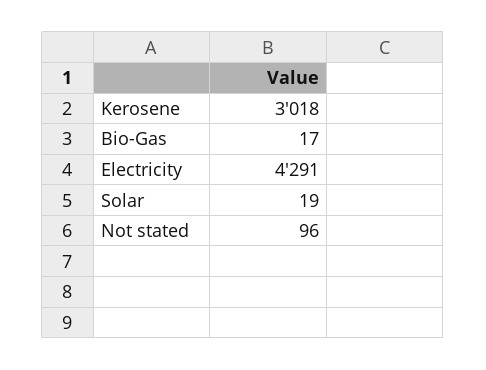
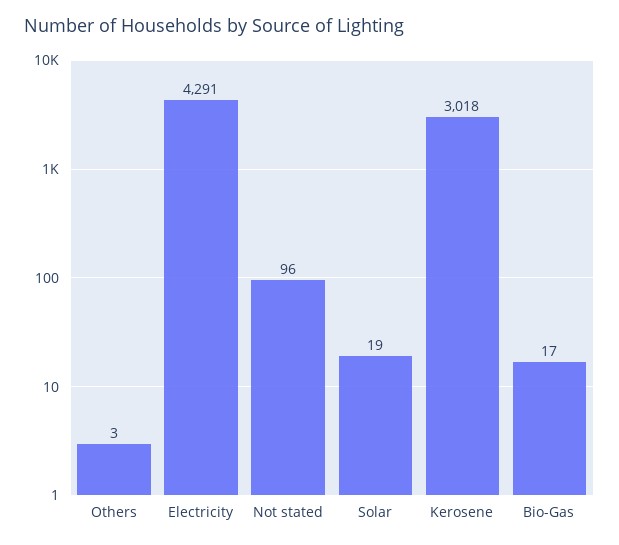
Others: none -> 3

